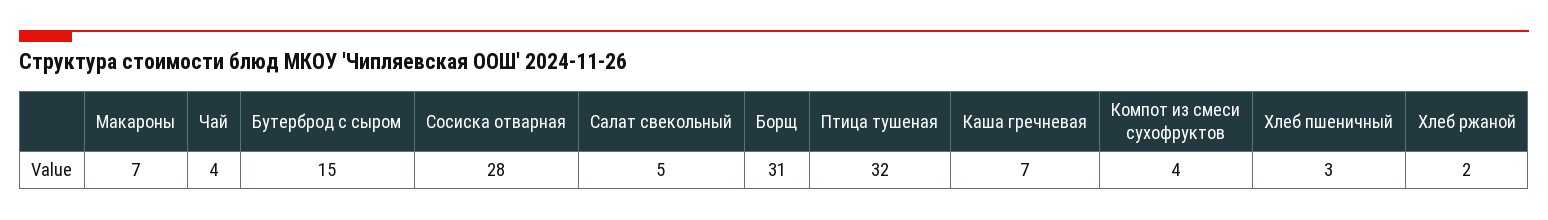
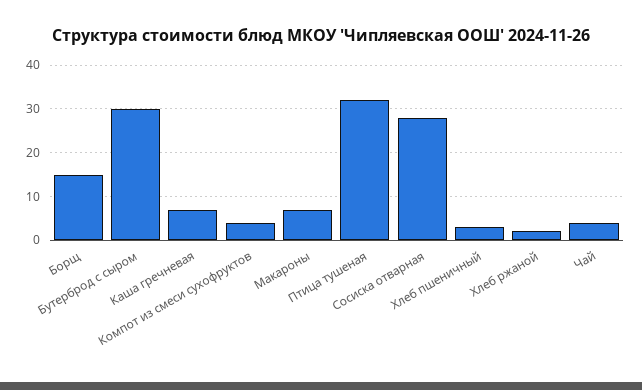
Бутерброд с сыром: 15 -> 30
Салат свекольный: 5 -> none
Борщ: 31 -> 15

